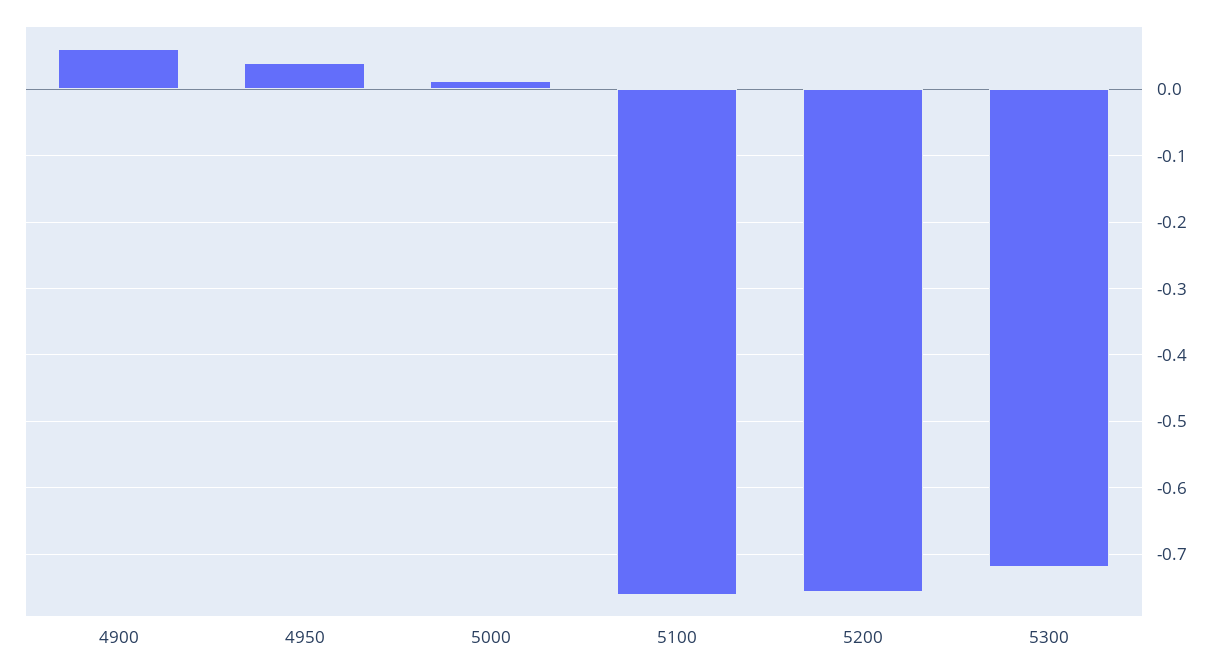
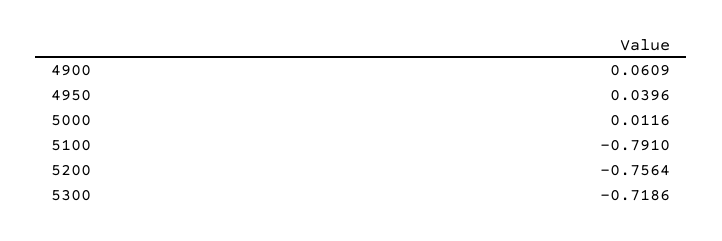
5100: -0.76 -> -0.791

